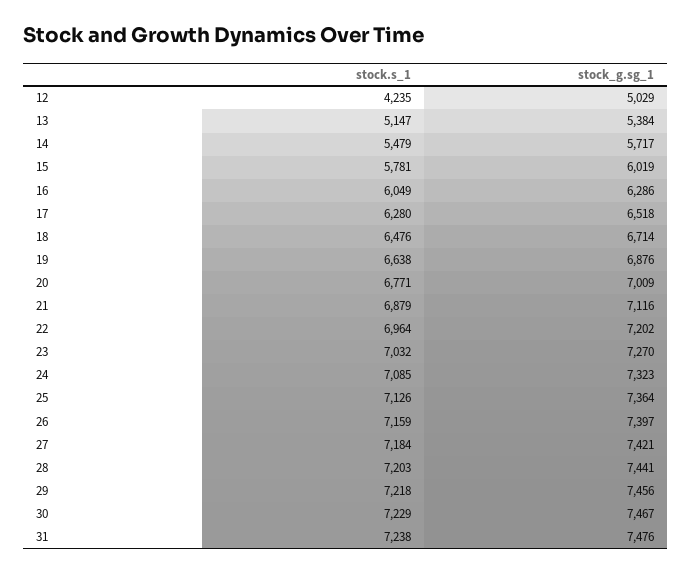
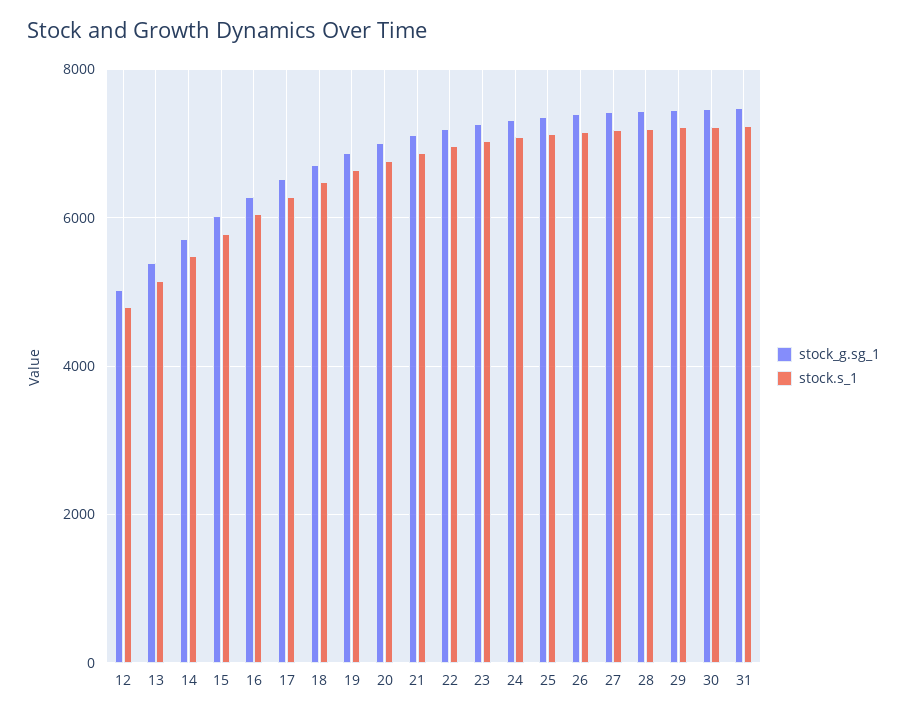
stock.s_1, 12: 4235 -> 4800

